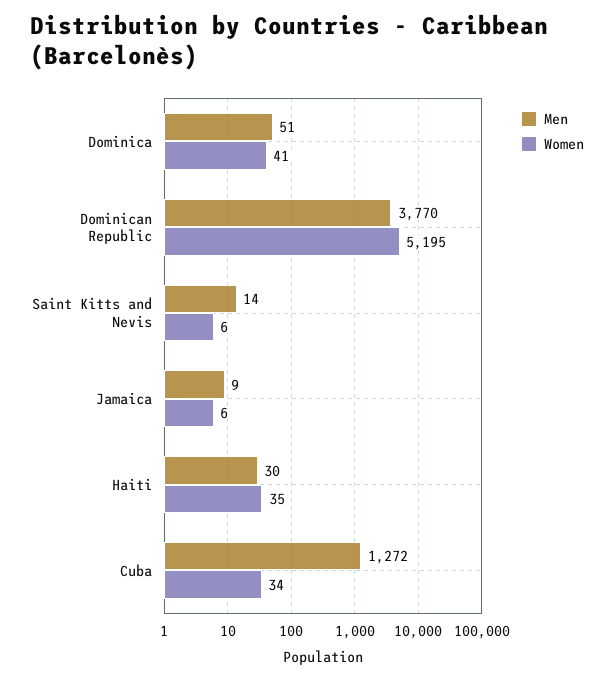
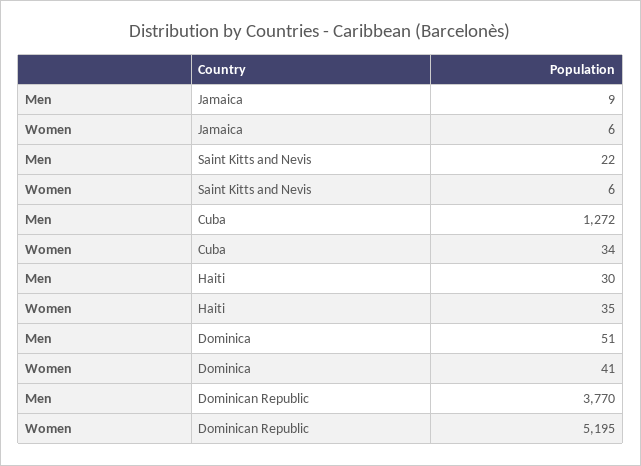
Men, Saint Kitts and Nevis: 14 -> 22

